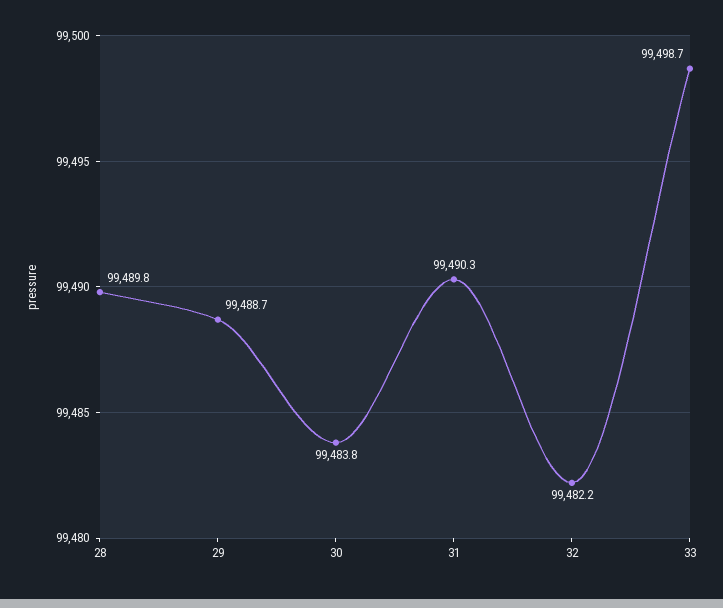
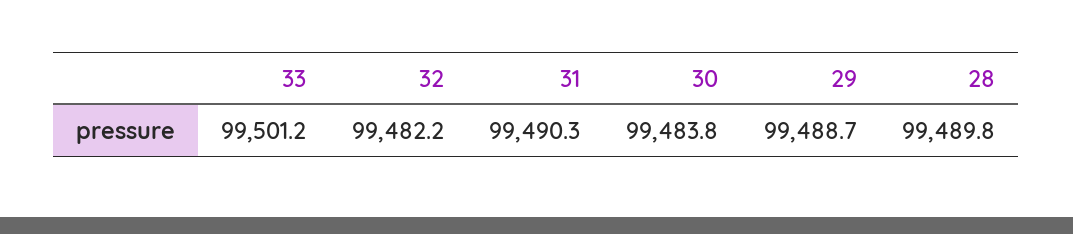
33: 99498.7 -> 99501.2

